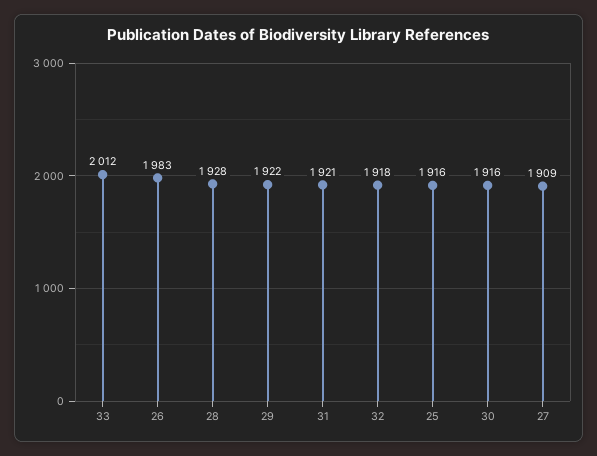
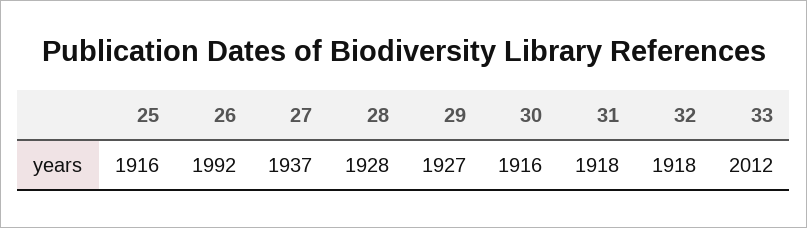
26: 1983 -> 1992
29: 1922 -> 1927
31: 1921 -> 1918
27: 1909 -> 1937

